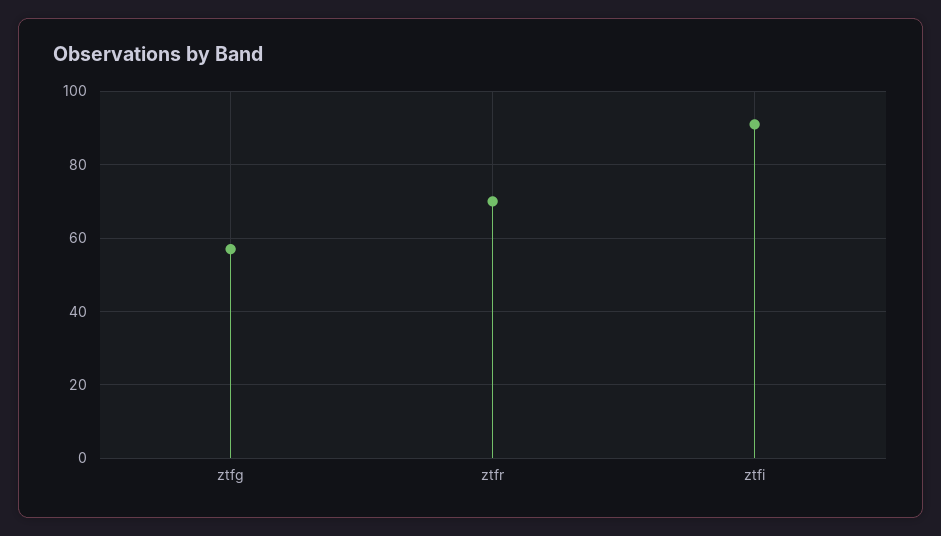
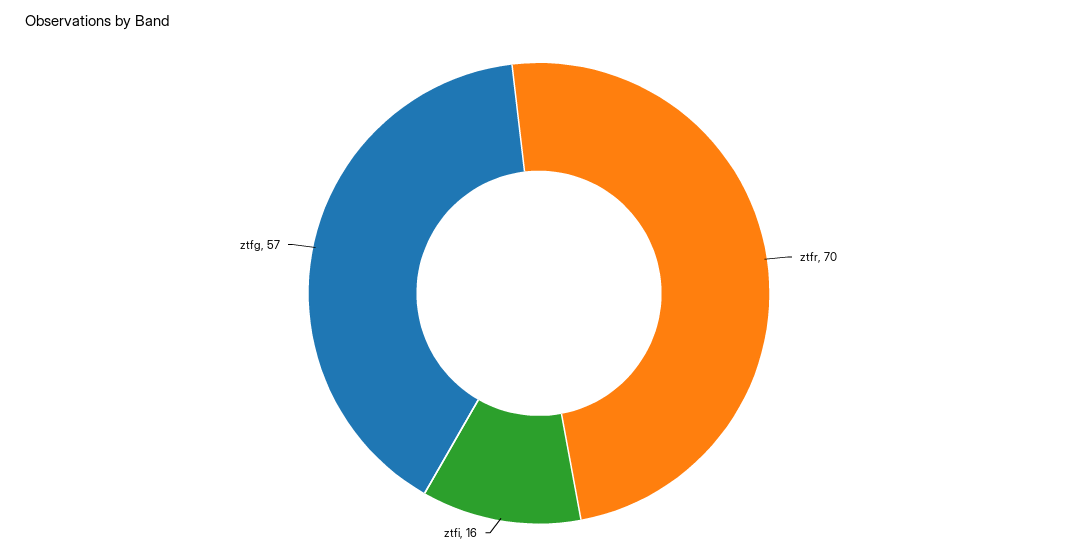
ztfi: 90 -> 16

